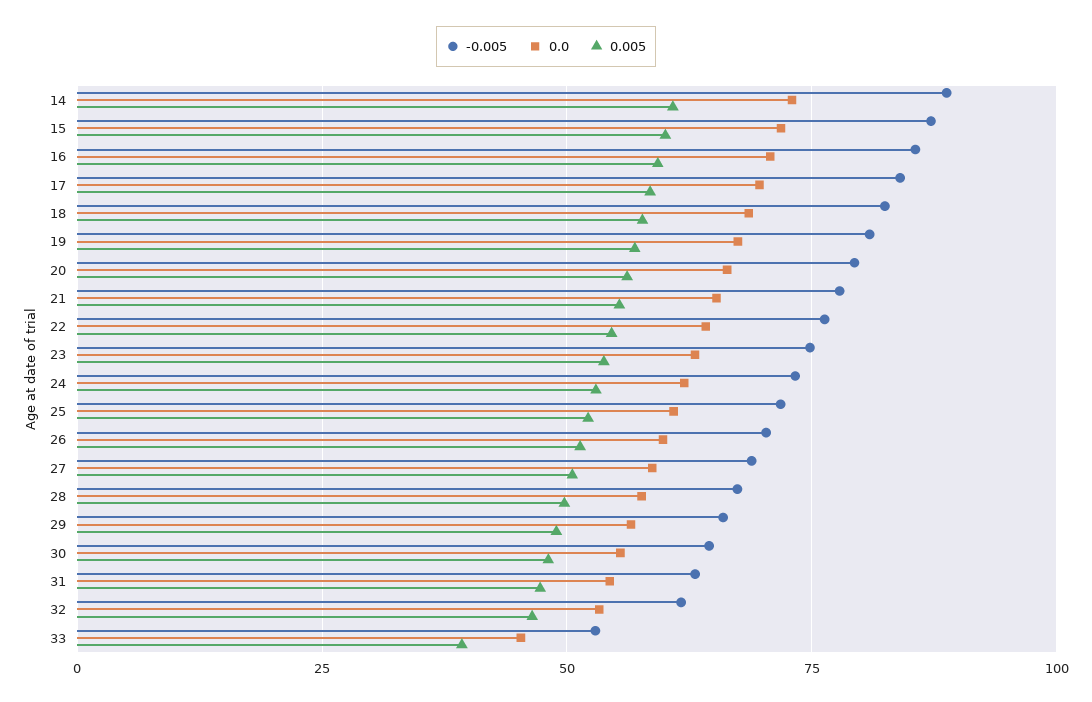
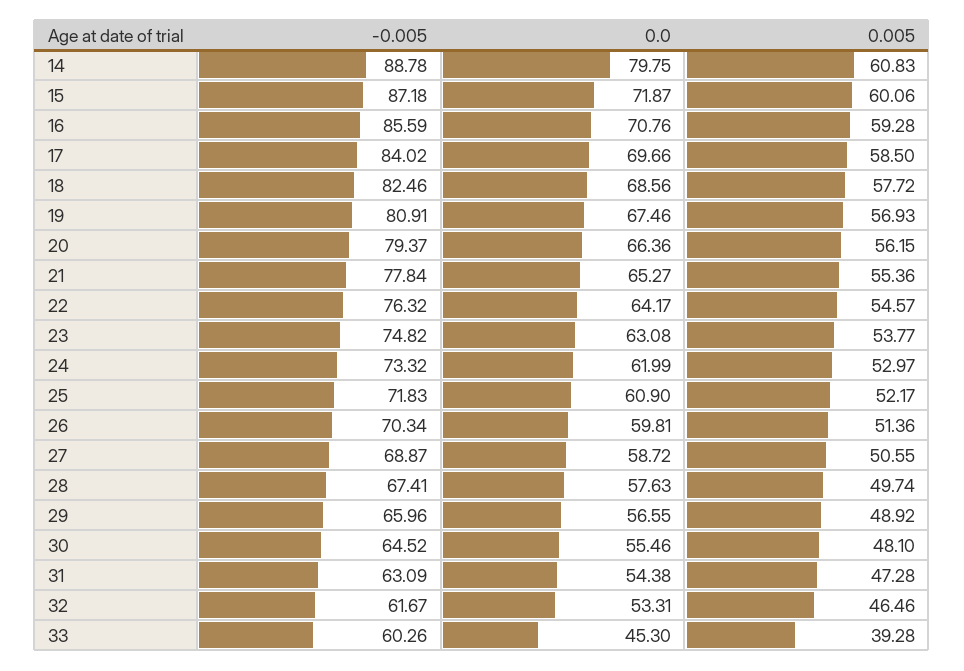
0.0, 14: 72.5 -> 79.75
-0.005, 33: 52.5 -> 60.26

